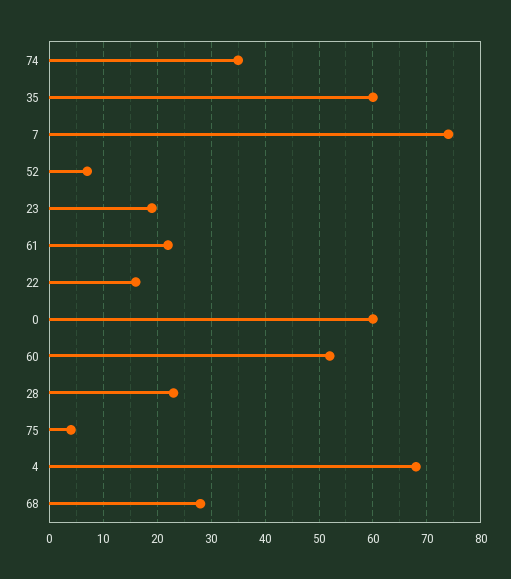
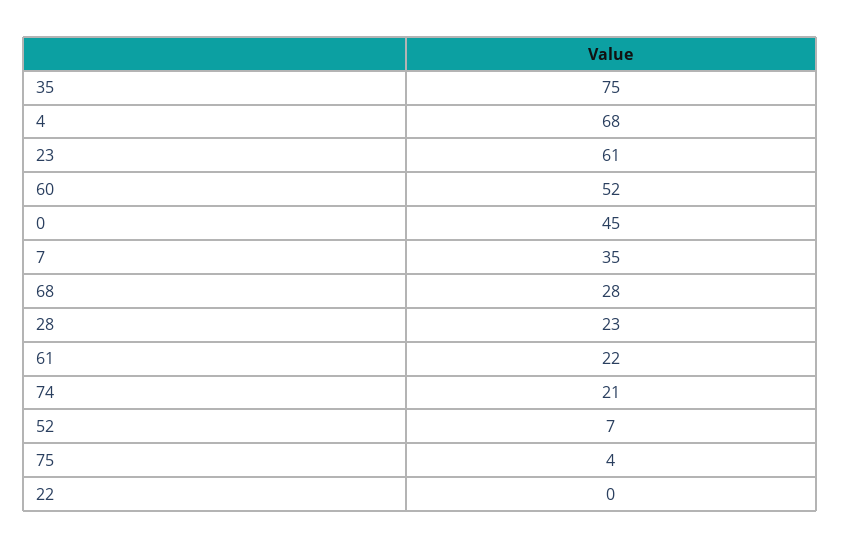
74: 35 -> 21
35: 60 -> 75
7: 75 -> 35
23: 20 -> 61
22: 15 -> 0
0: 60 -> 45

